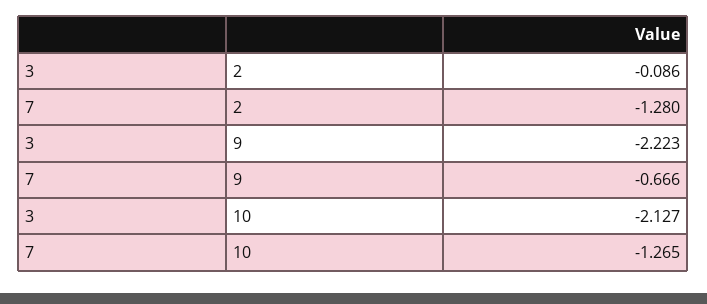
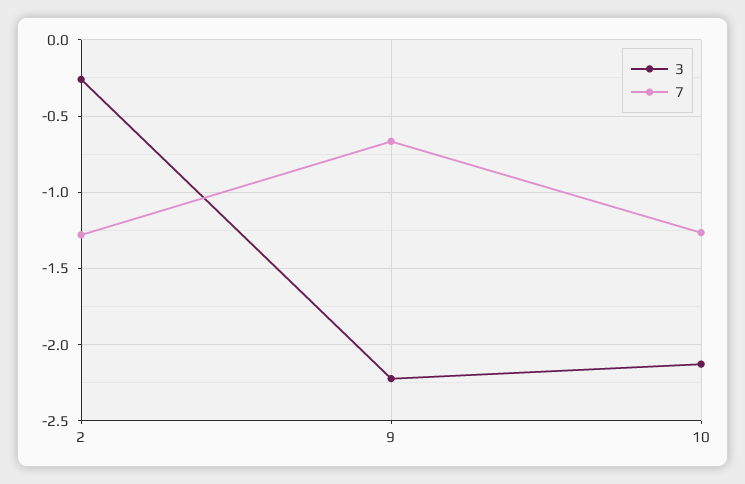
3, 2: -0.086 -> -0.25

